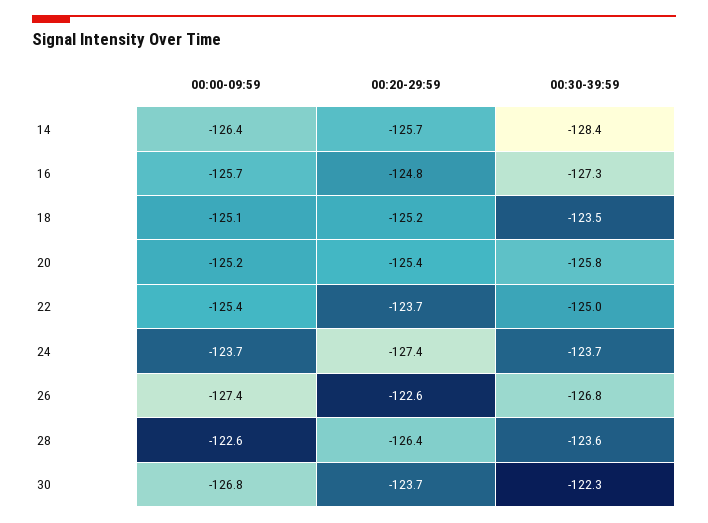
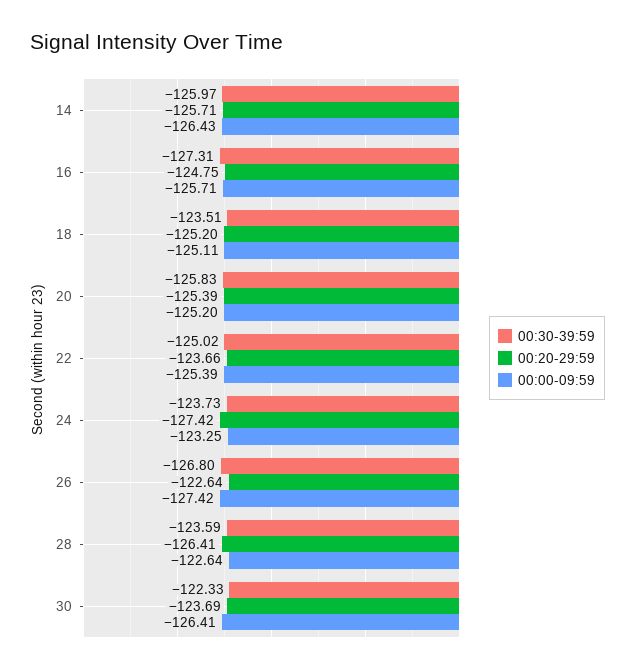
00:30-39:59, 14: -128.4 -> -125.97
00:00-09:59, 24: -123.7 -> -123.25
00:00-09:59, 30: -126.8 -> -126.41

